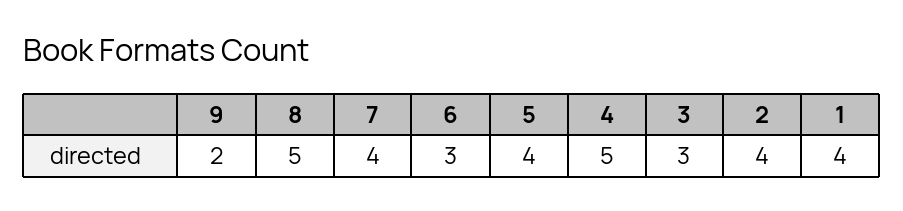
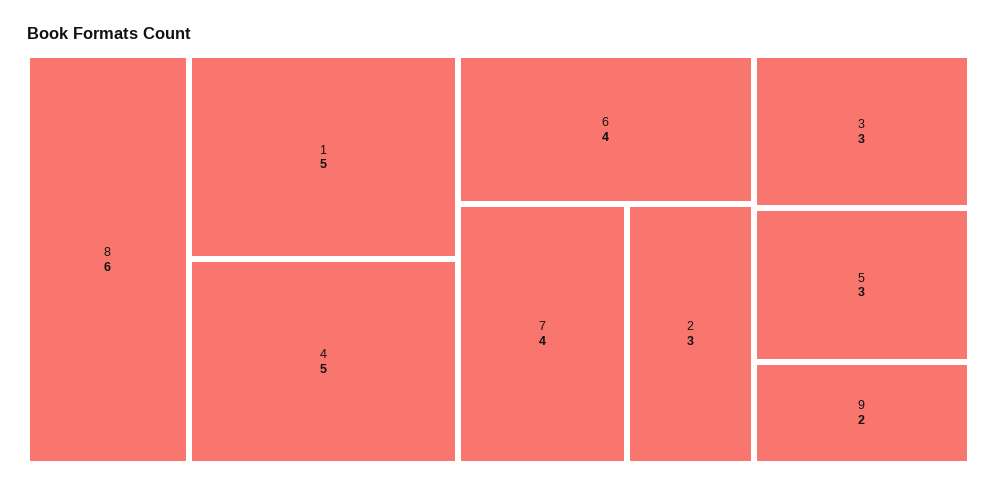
8: 5 -> 6
6: 3 -> 4
5: 4 -> 3
2: 4 -> 3
1: 4 -> 5

